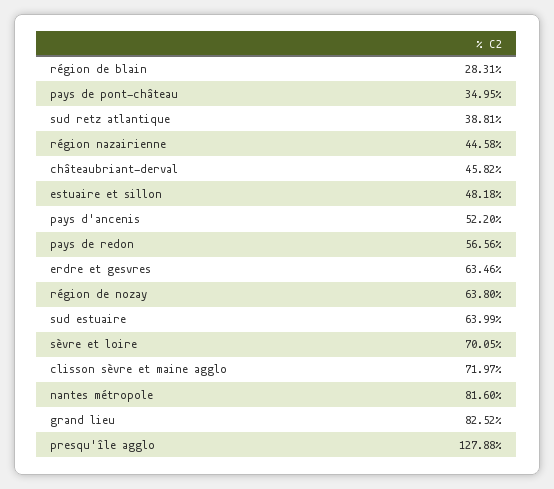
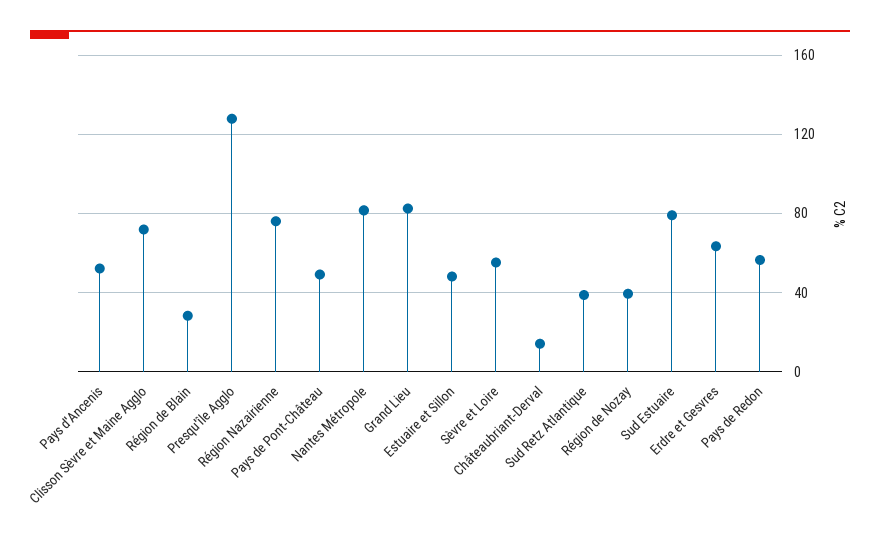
pays de pont-château: 34.95 -> 50
région nazairienne: 44.58 -> 75
châteaubriant-derval: 45.82 -> 15
région de nozay: 63.8 -> 40
sud estuaire: 63.99 -> 80
sèvre et loire: 70.05 -> 55

